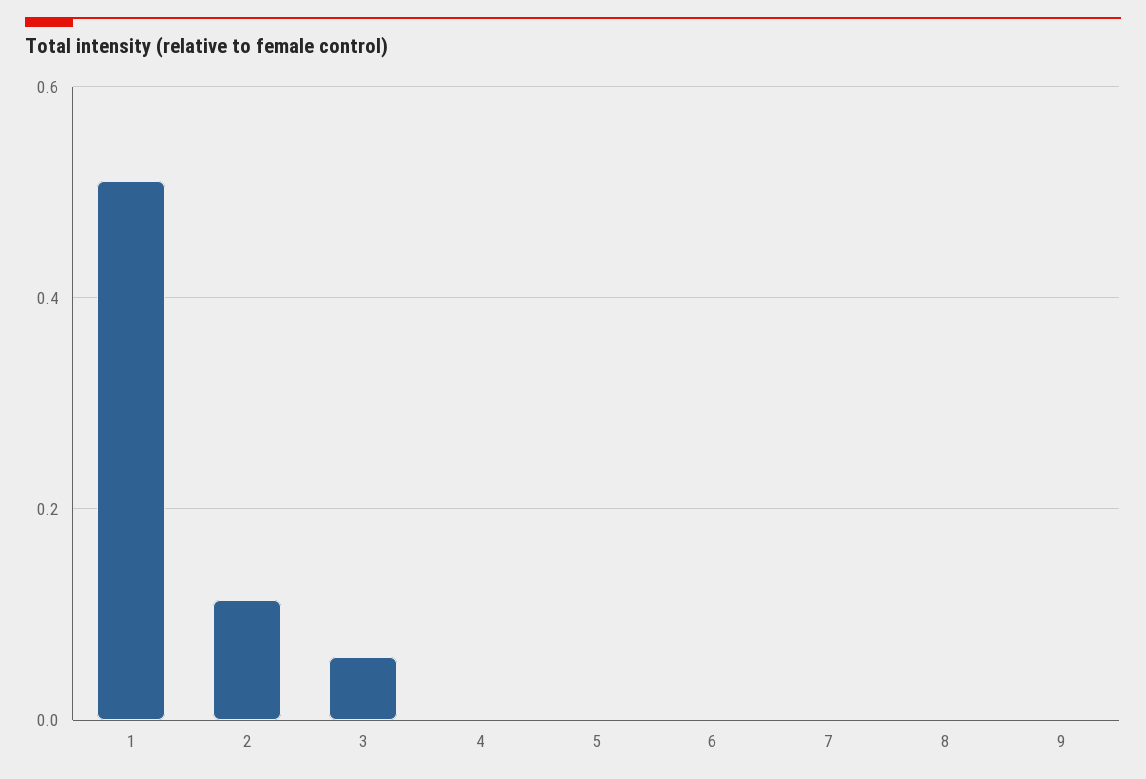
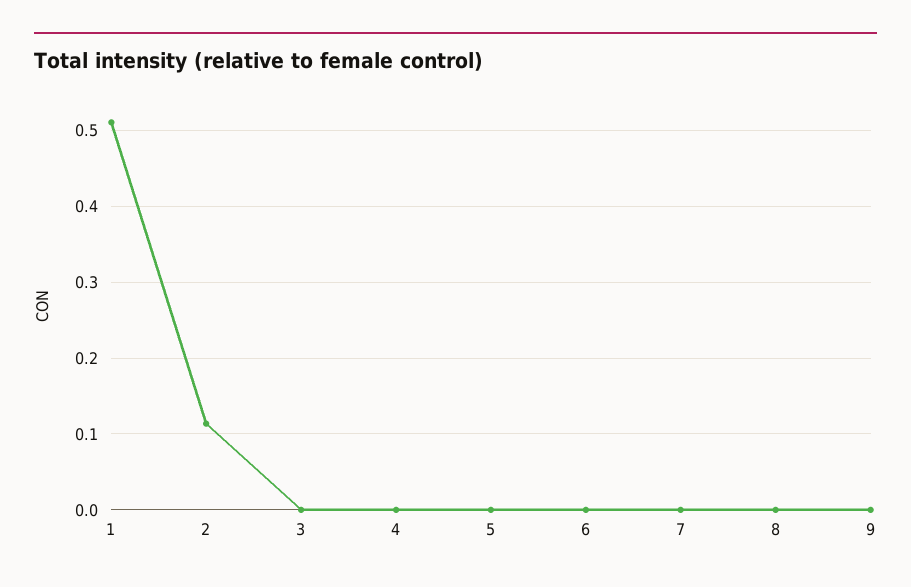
3: 0.06 -> 0

